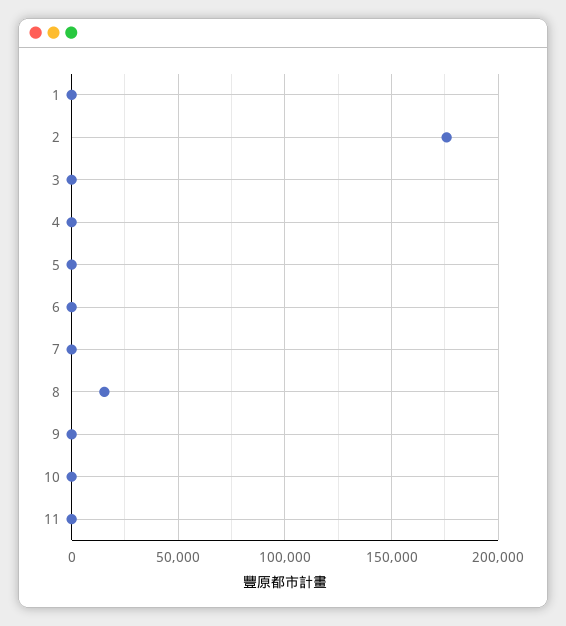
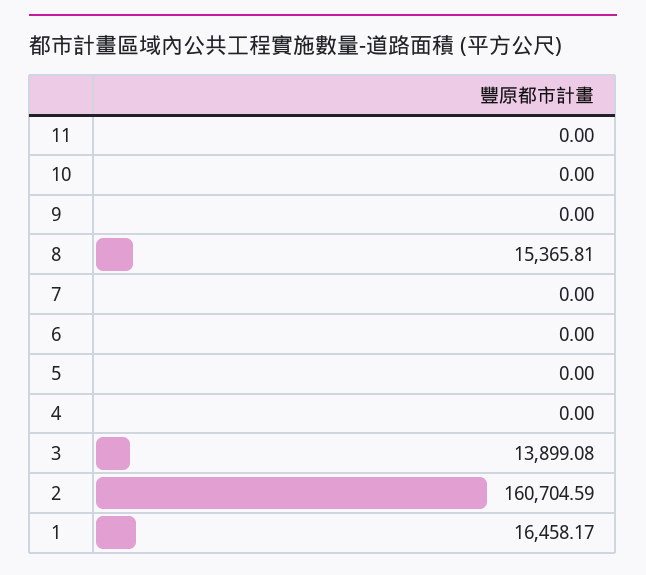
1: 0 -> 16458.17
2: 175000 -> 160704.59
3: 0 -> 13899.08

